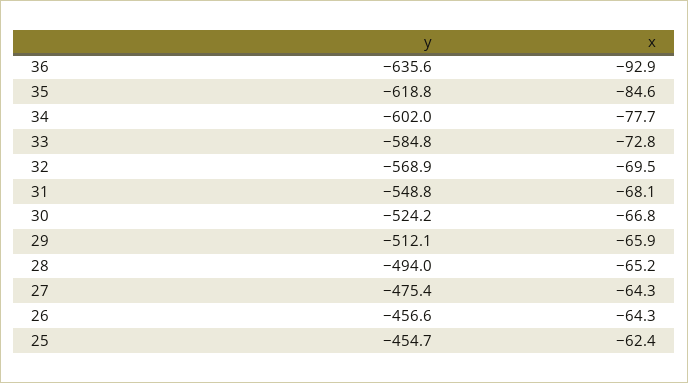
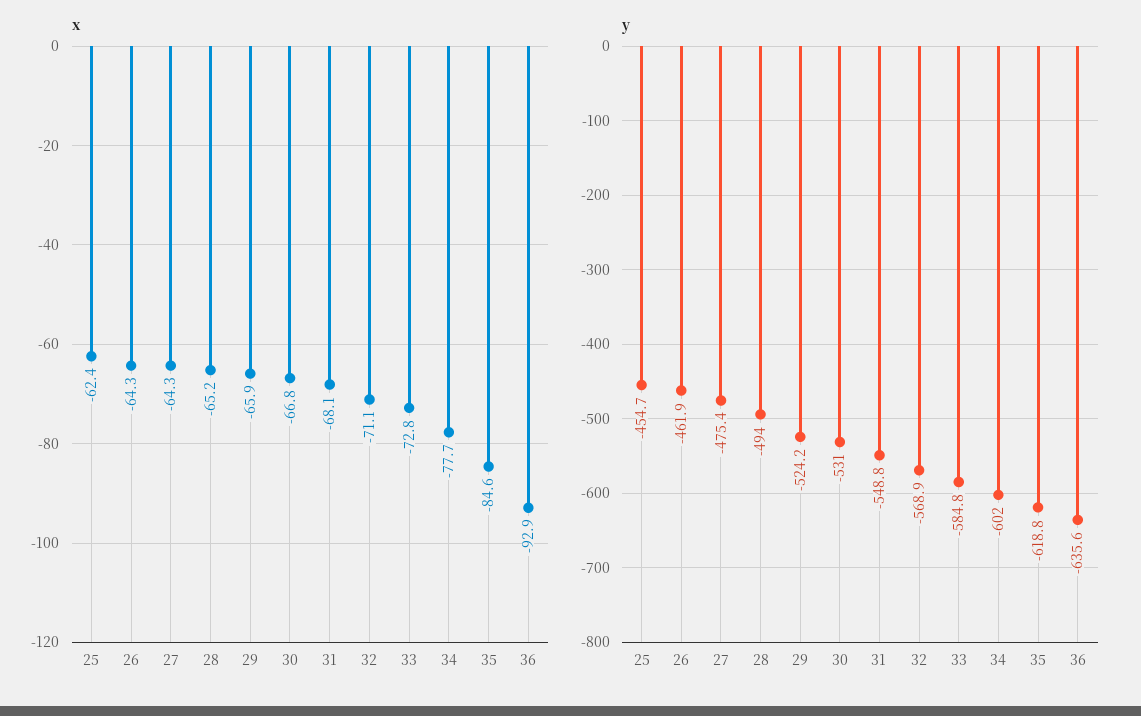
x, 32: -69.5 -> -71.1
y, 30: -524.2 -> -531
y, 29: -512.1 -> -524.2
y, 26: -456.6 -> -461.9

